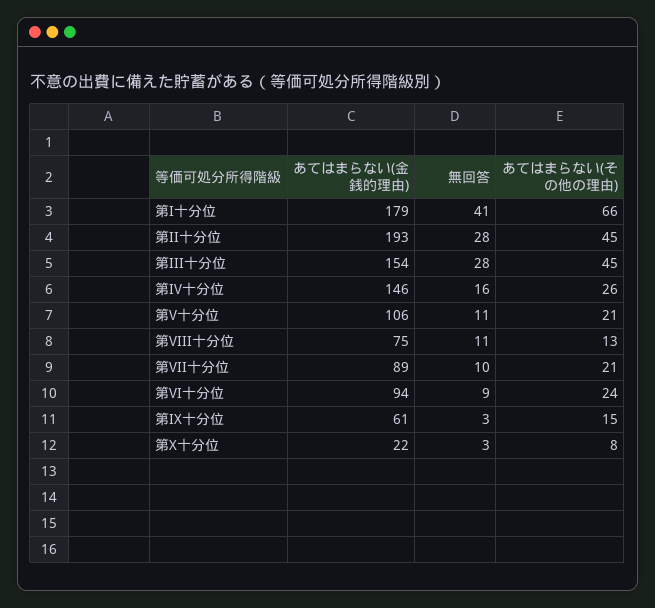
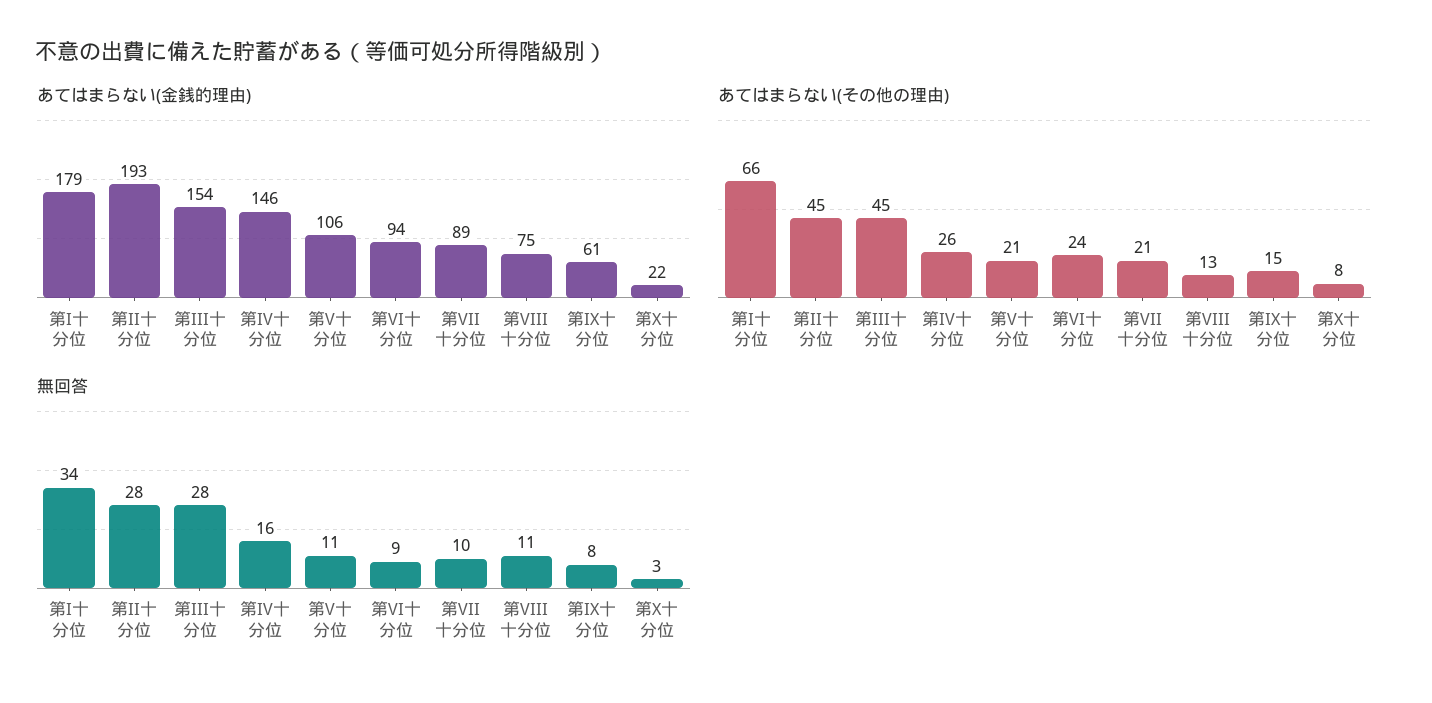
無回答, 第I十分位: 41 -> 34
無回答, 第IX十分位: 3 -> 8

